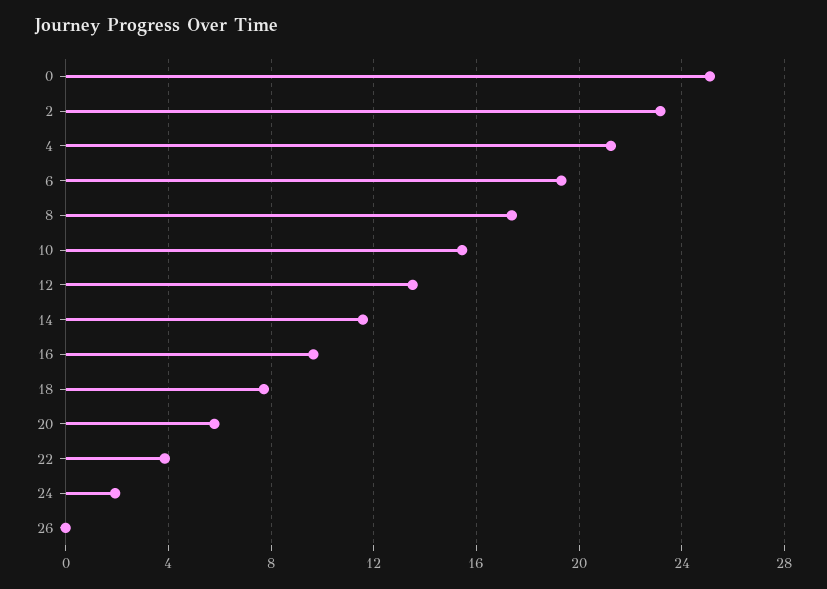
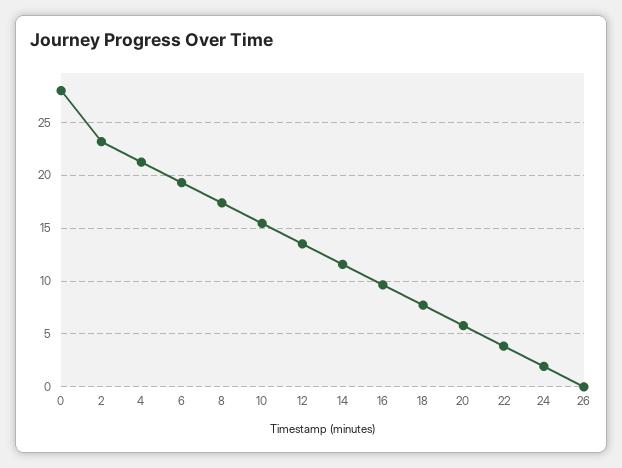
0: 25 -> 28

